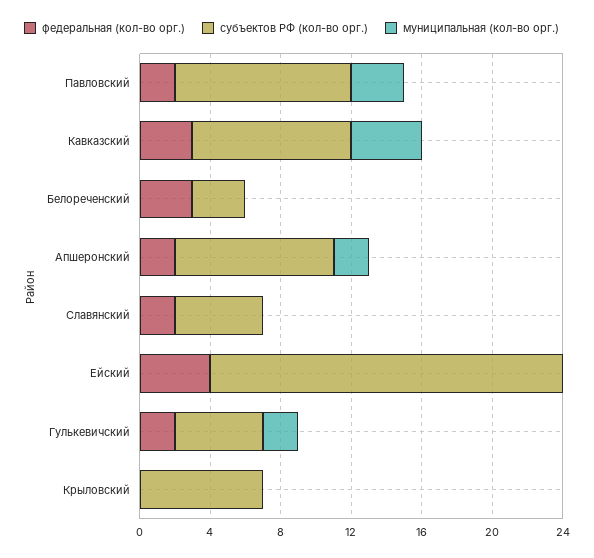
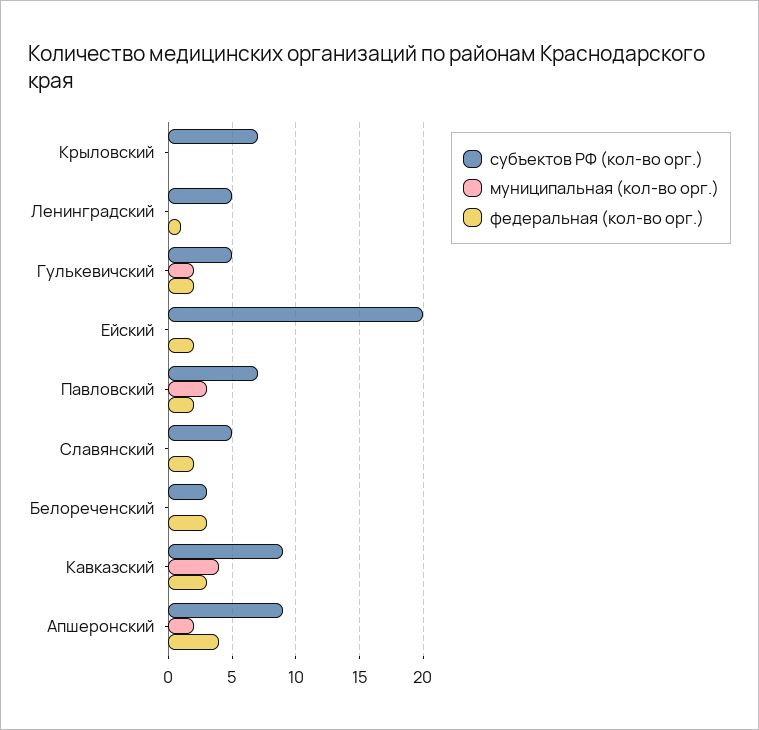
субъектов РФ (кол-во орг.), Павловский: 10 -> 7
федеральная (кол-во орг.), Апшеронский: 2 -> 4
федеральная (кол-во орг.), Ейский: 4 -> 2
субъектов РФ (кол-во орг.), Ленинградский: none -> 5
муниципальная (кол-во орг.), Ленинградский: none -> 0
федеральная (кол-во орг.), Ленинградский: none -> 1

